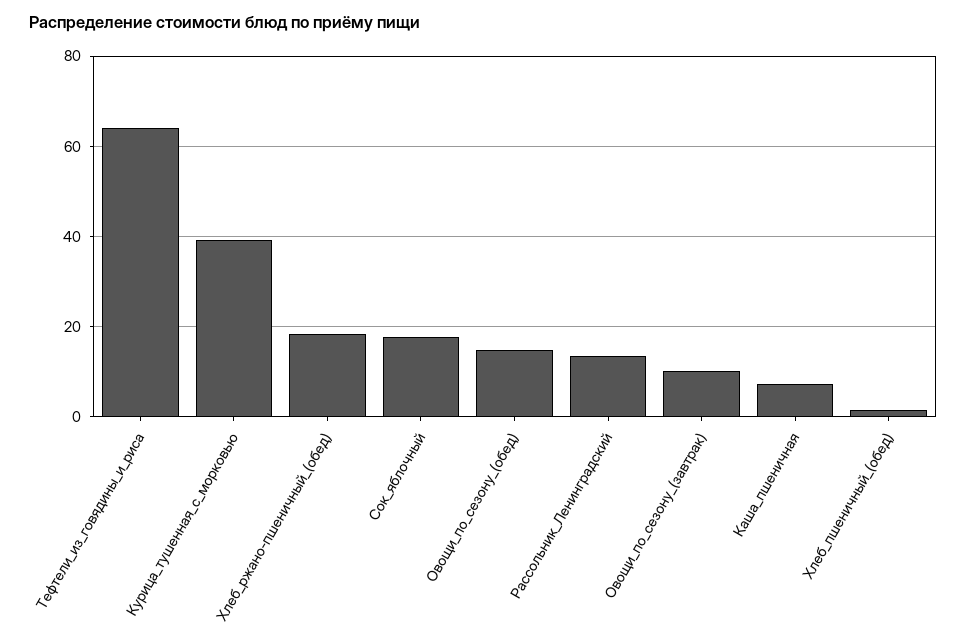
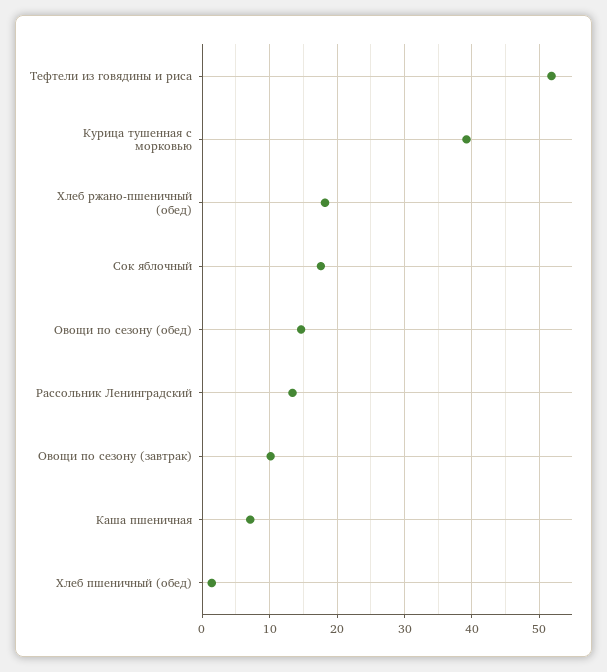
Тефтели_из_говядины_и_риса: 64 -> 52

